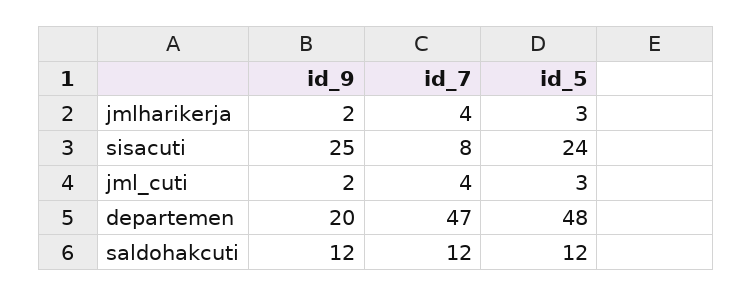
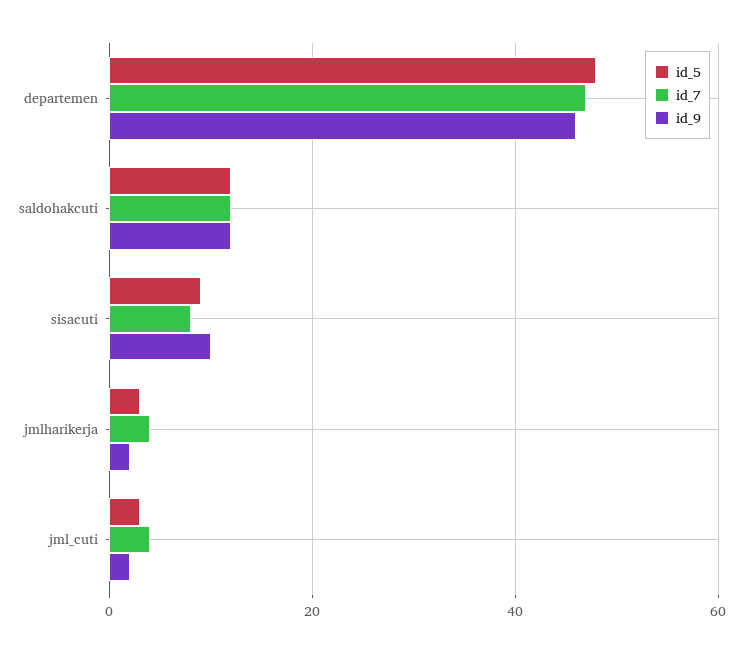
id_9, sisacuti: 25 -> 10
id_5, sisacuti: 24 -> 10
id_9, departemen: 20 -> 45

